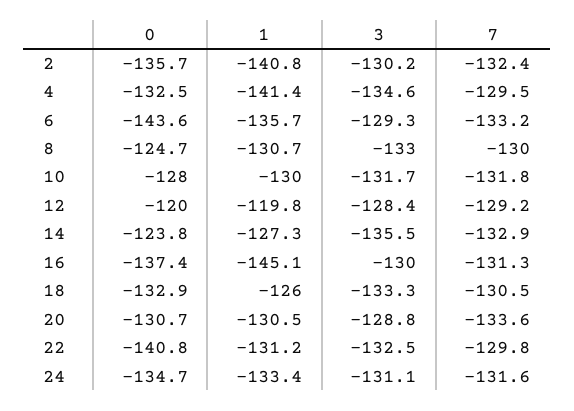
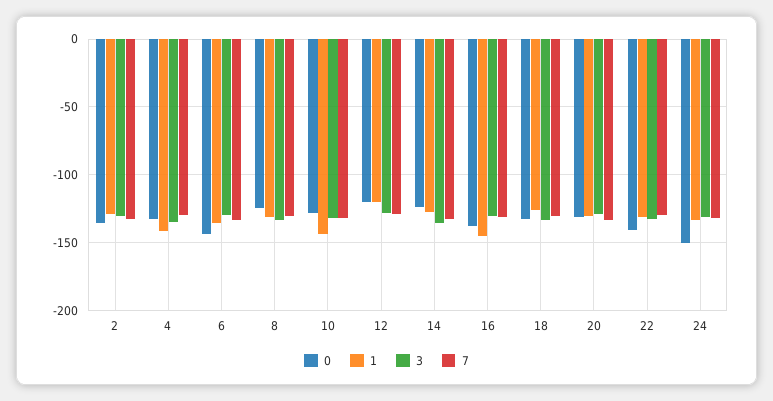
1, 2: -140.8 -> -130
1, 10: -130 -> -145
0, 24: -134.7 -> -150

